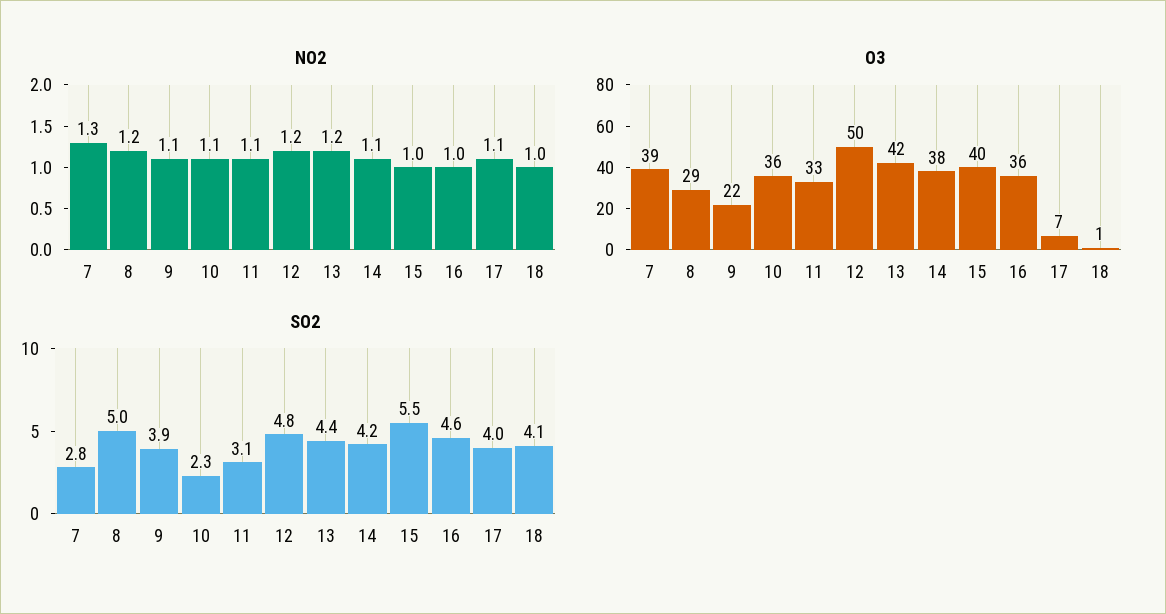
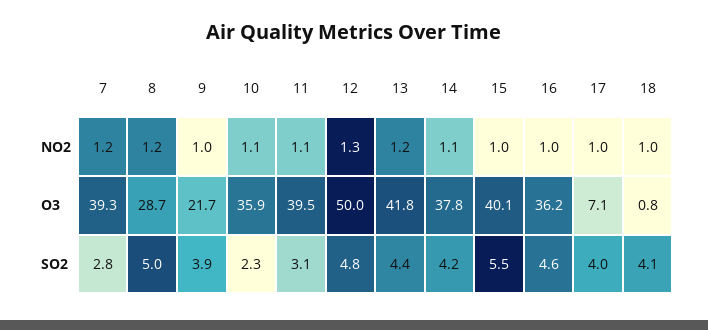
NO2, 7: 1.3 -> 1.2
NO2, 9: 1.1 -> 1
NO2, 12: 1.2 -> 1.3
NO2, 17: 1.1 -> 1
O3, 11: 33 -> 39.5

